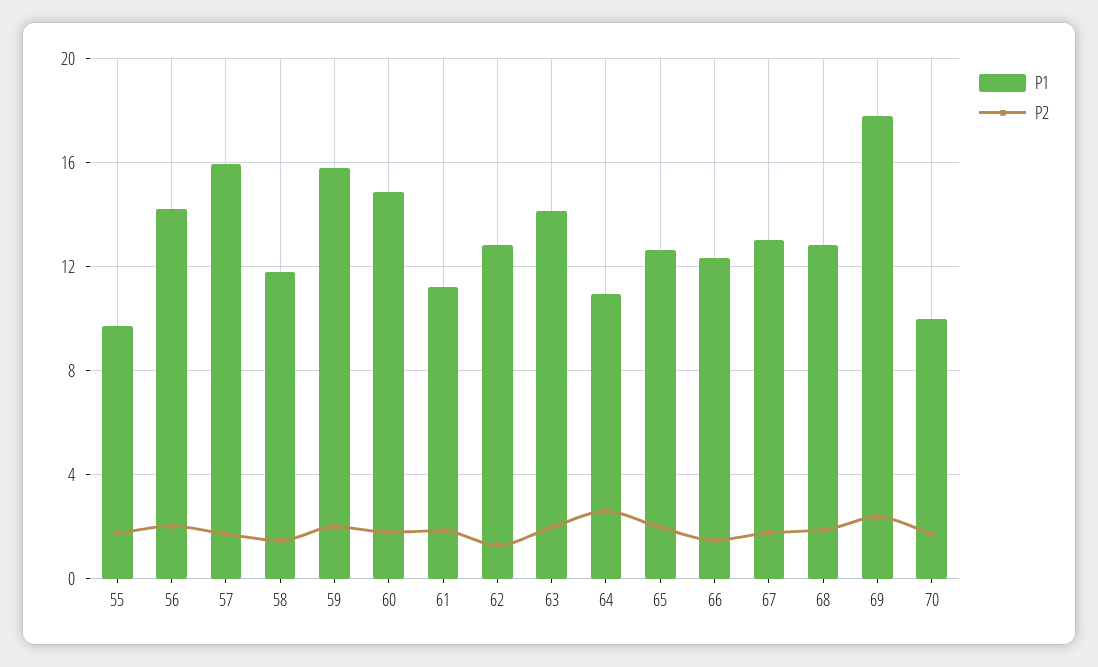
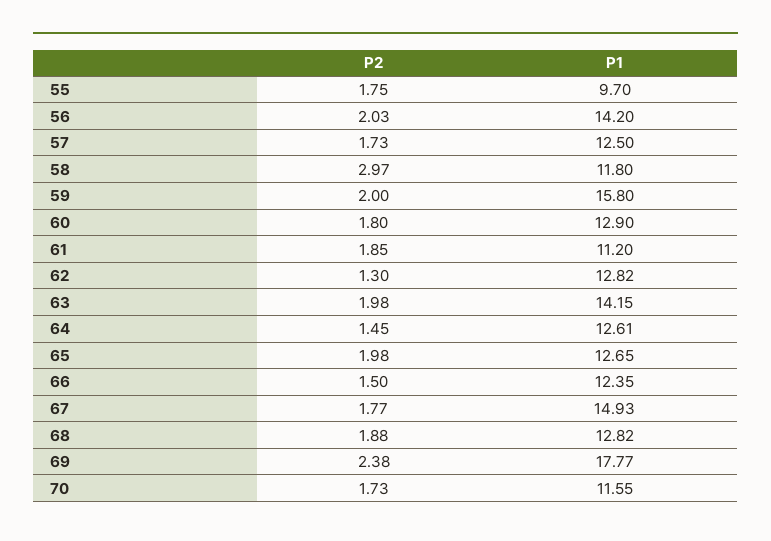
P1, 57: 16 -> 12.5
P2, 58: 1.5 -> 2.97
P1, 60: 15 -> 12.9
P1, 64: 11 -> 12.61
P2, 64: 2.5 -> 1.45
P1, 67: 13 -> 14.93
P1, 70: 10 -> 11.55

